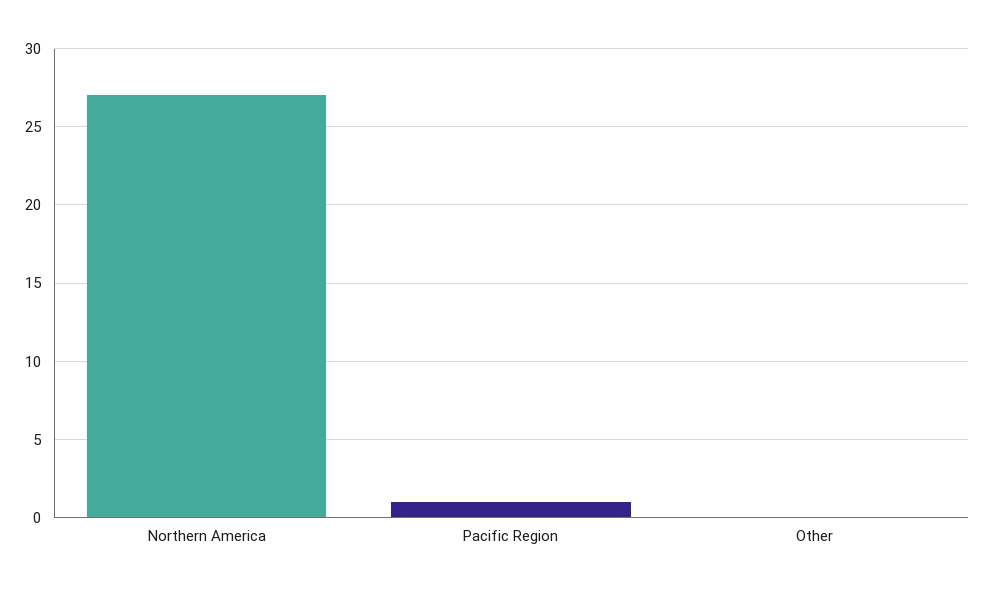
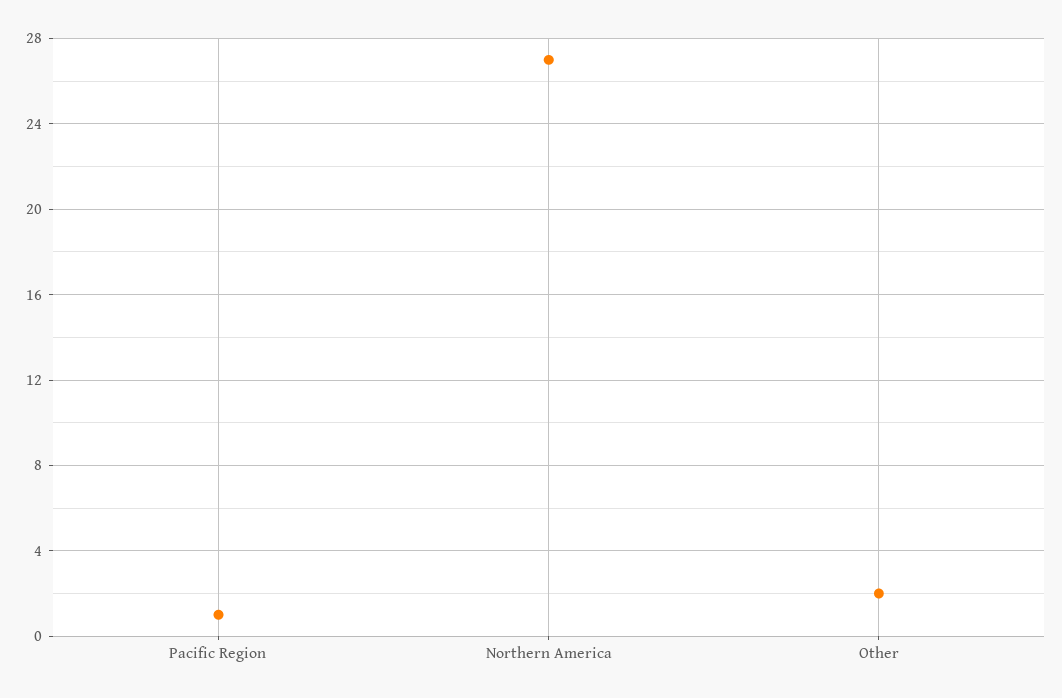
Other: 0 -> 2

